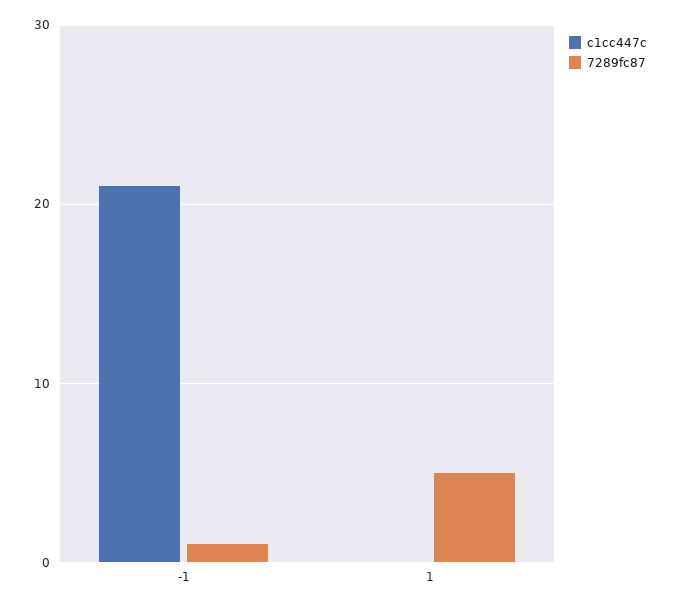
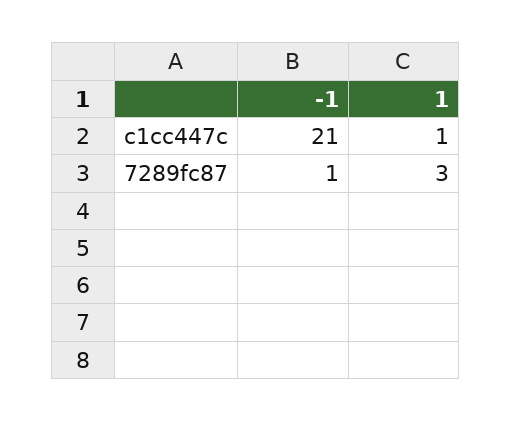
c1cc447c, 1: 0 -> 1
7289fc87, 1: 5 -> 3

